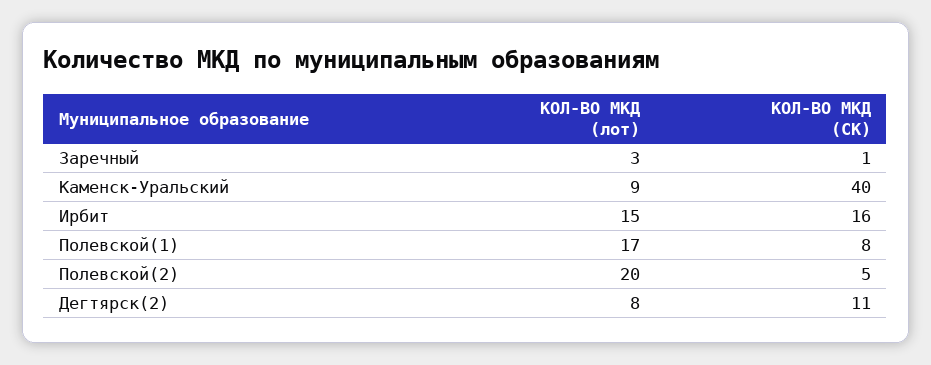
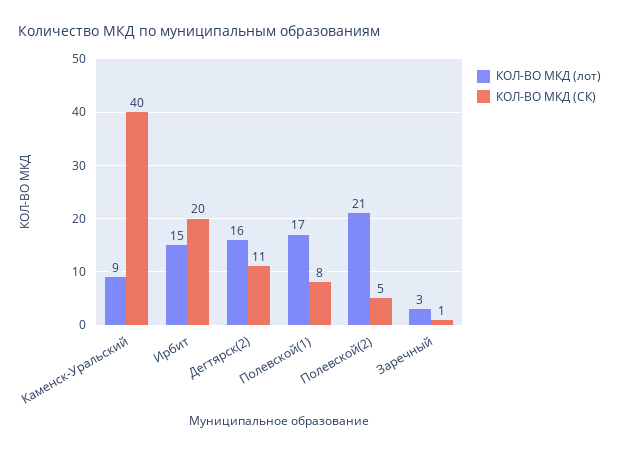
КОЛ-ВО МКД (СК), Ирбит: 16 -> 20
КОЛ-ВО МКД (лот), Полевской(2): 20 -> 21
КОЛ-ВО МКД (лот), Дегтярск(2): 8 -> 16

